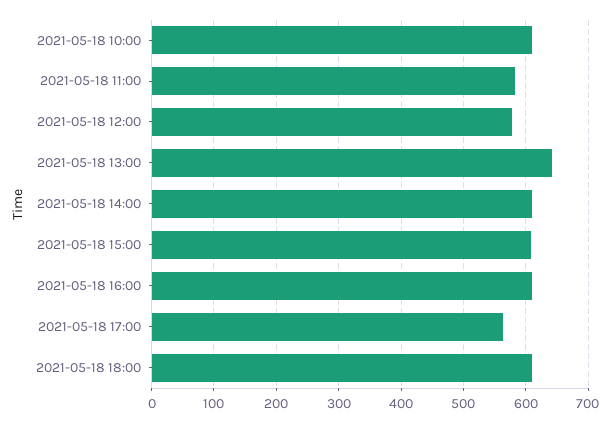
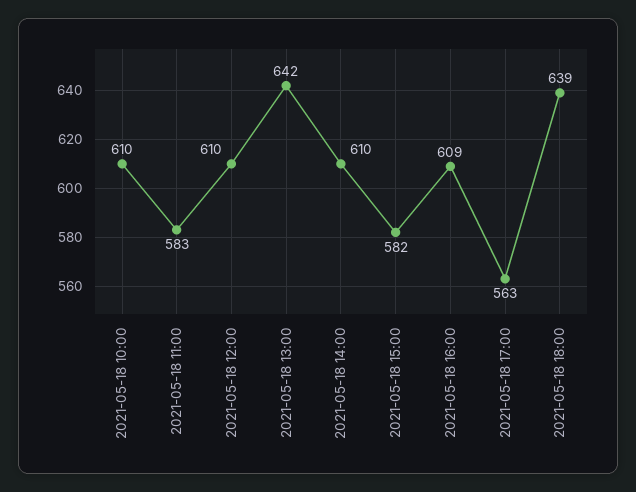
2021-05-18 12:00: 580 -> 610
2021-05-18 15:00: 610 -> 582
2021-05-18 18:00: 610 -> 639

